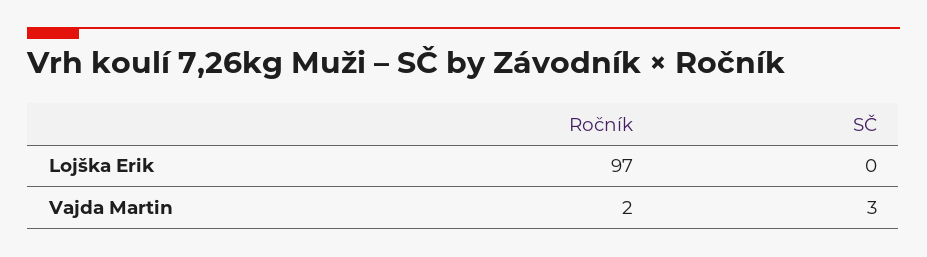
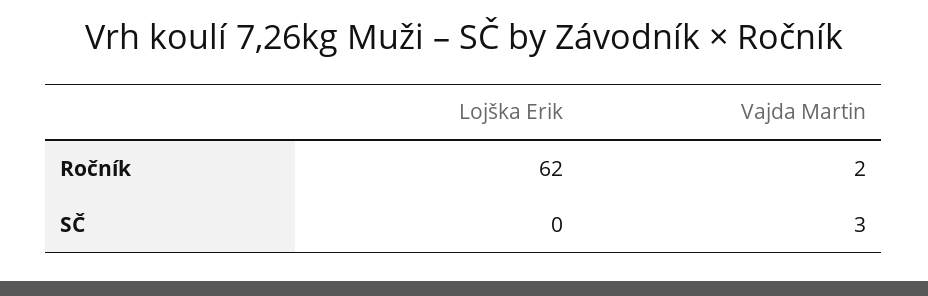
Ročník, Lojška Erik: 97 -> 62

